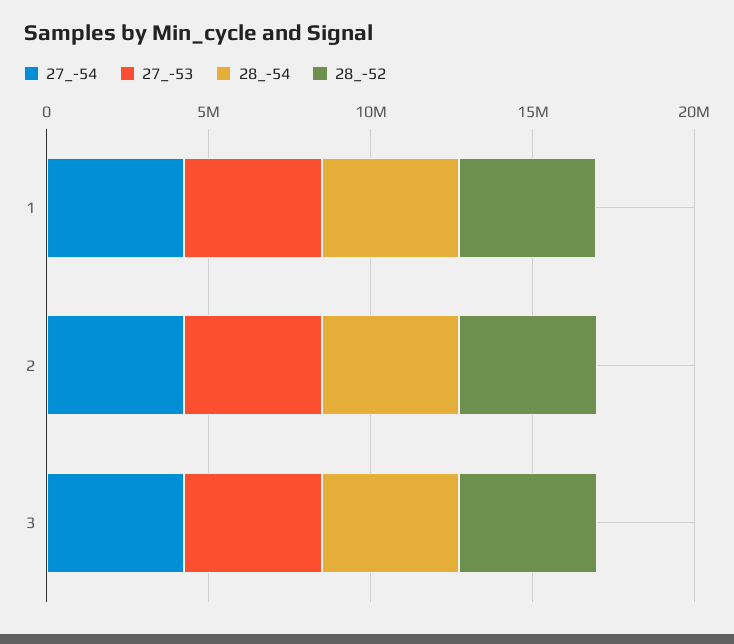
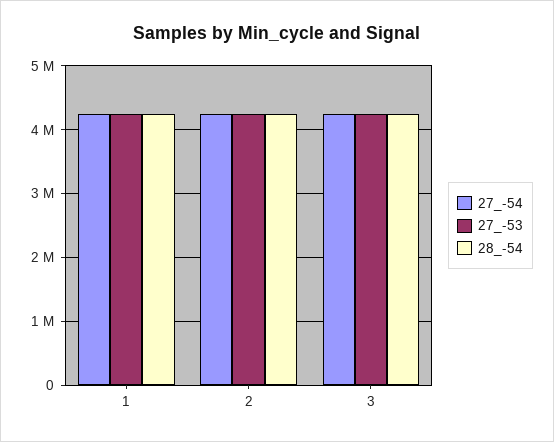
28_-52, 1: 4000000 -> none
28_-52, 2: 4000000 -> none
28_-52, 3: 4000000 -> none

